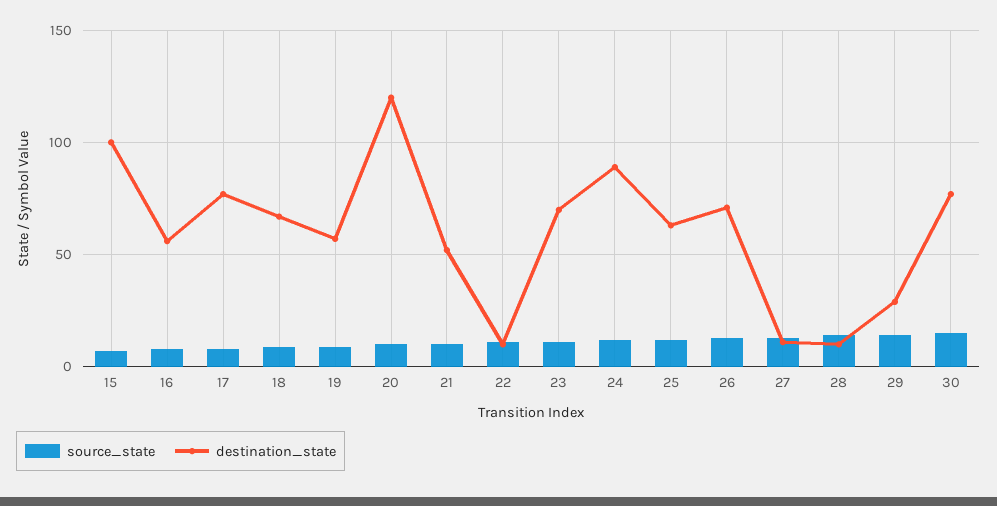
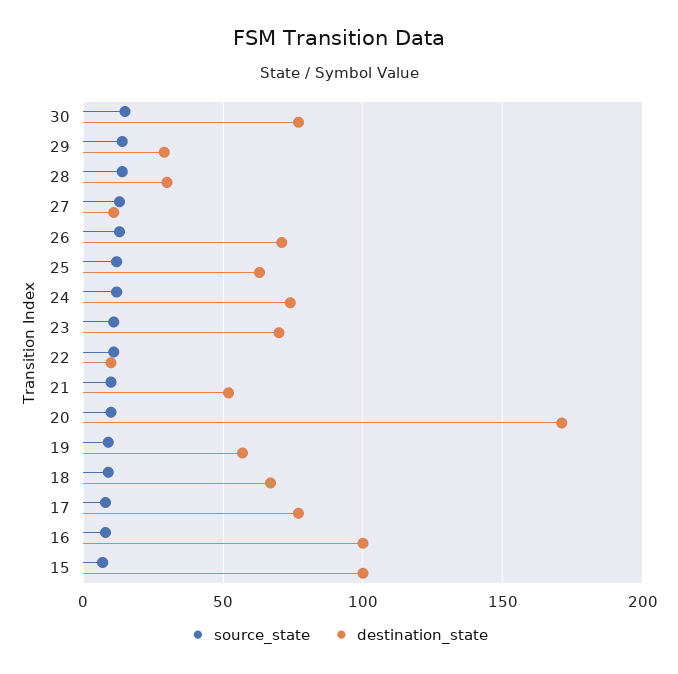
destination_state, 16: 55 -> 100
destination_state, 20: 120 -> 170
destination_state, 24: 90 -> 75
destination_state, 28: 10 -> 30

